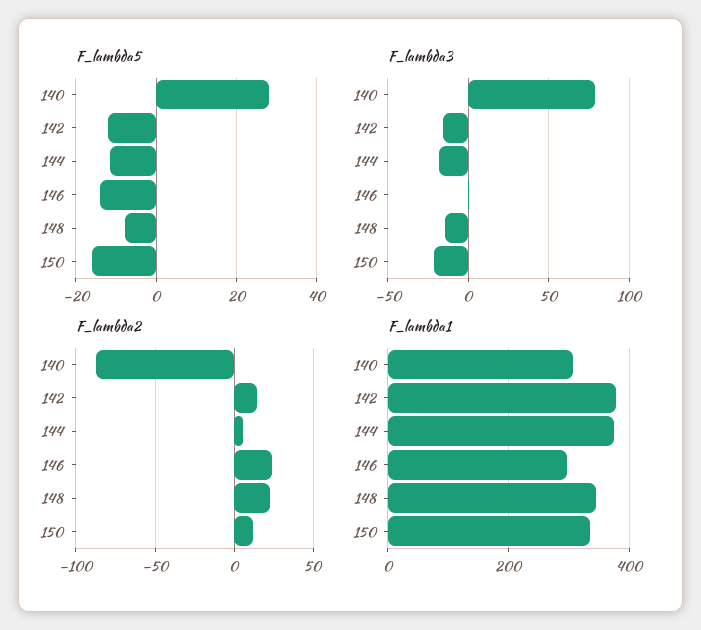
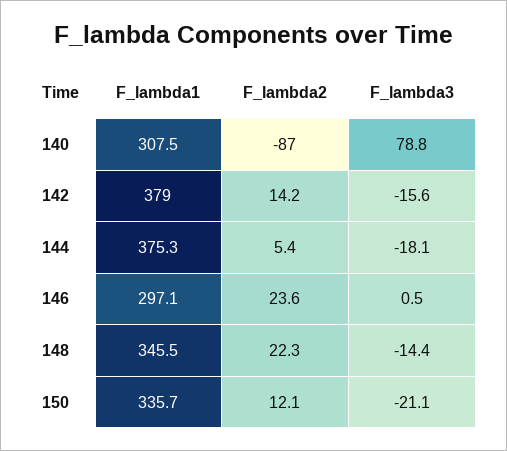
F_lambda5, 140: 28 -> none
F_lambda5, 142: -12 -> none
F_lambda5, 144: -12 -> none
F_lambda5, 146: -14 -> none
F_lambda5, 148: -8 -> none
F_lambda5, 150: -16 -> none

